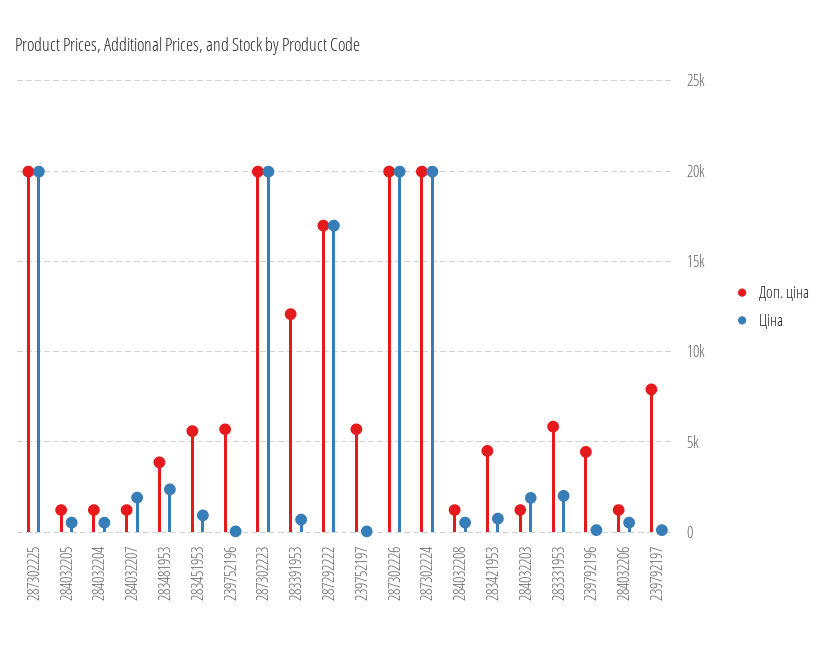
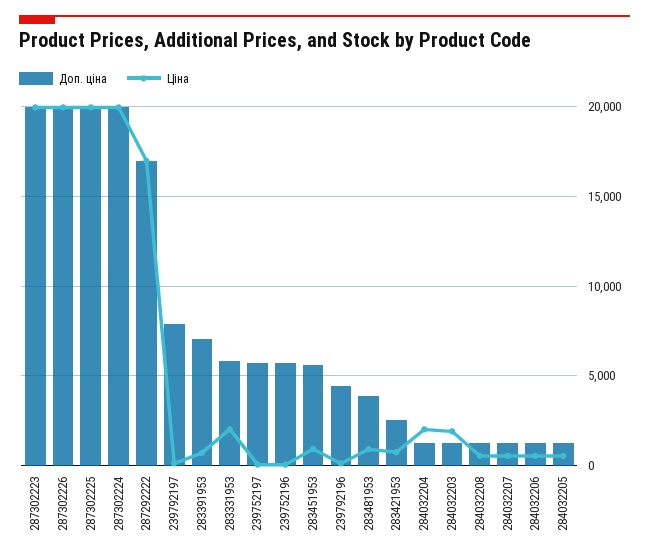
Ціна, 284032204: 500 -> 2000
Ціна, 284032207: 2000 -> 500
Ціна, 283481953: 2500 -> 1000
Доп. ціна, 283391953: 12000 -> 7000
Доп. ціна, 283421953: 4500 -> 2500

